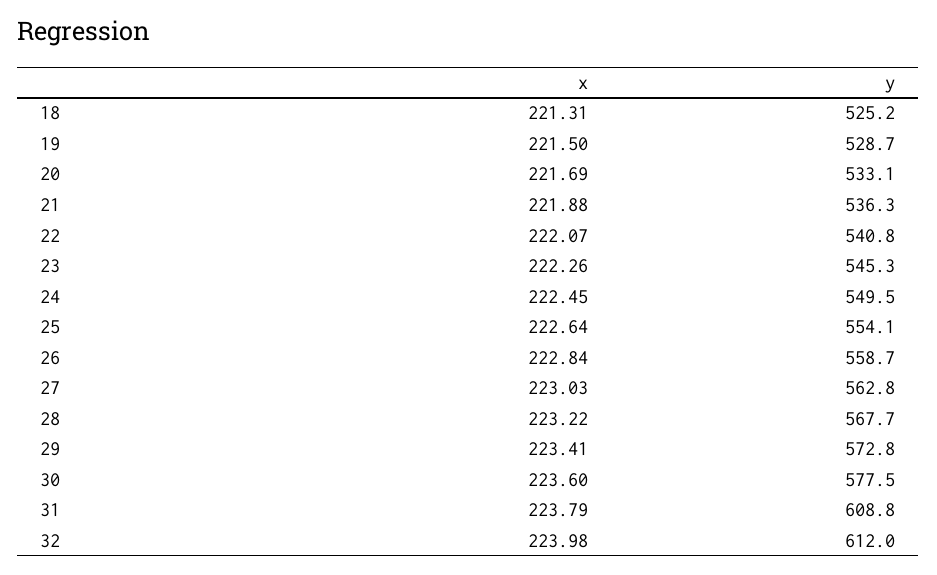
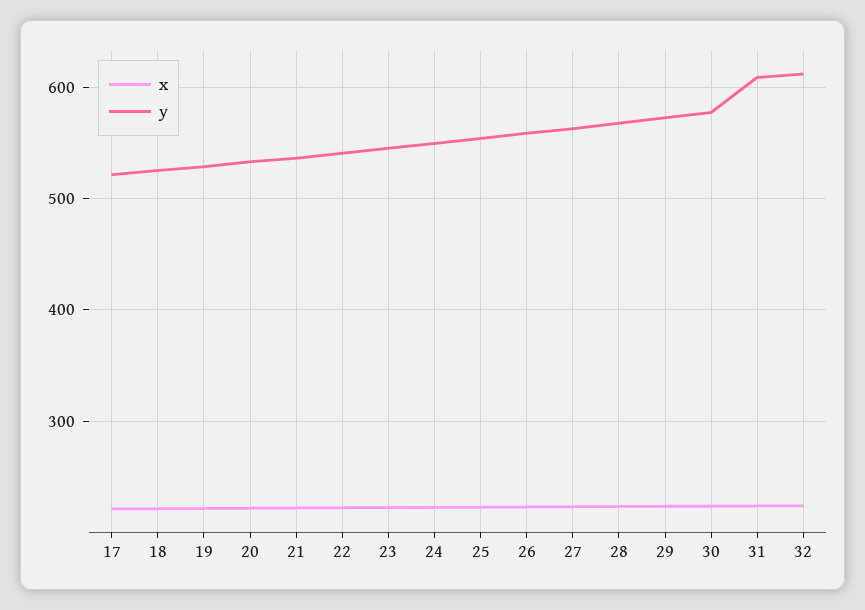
x, 17: none -> 220
y, 17: none -> 520

